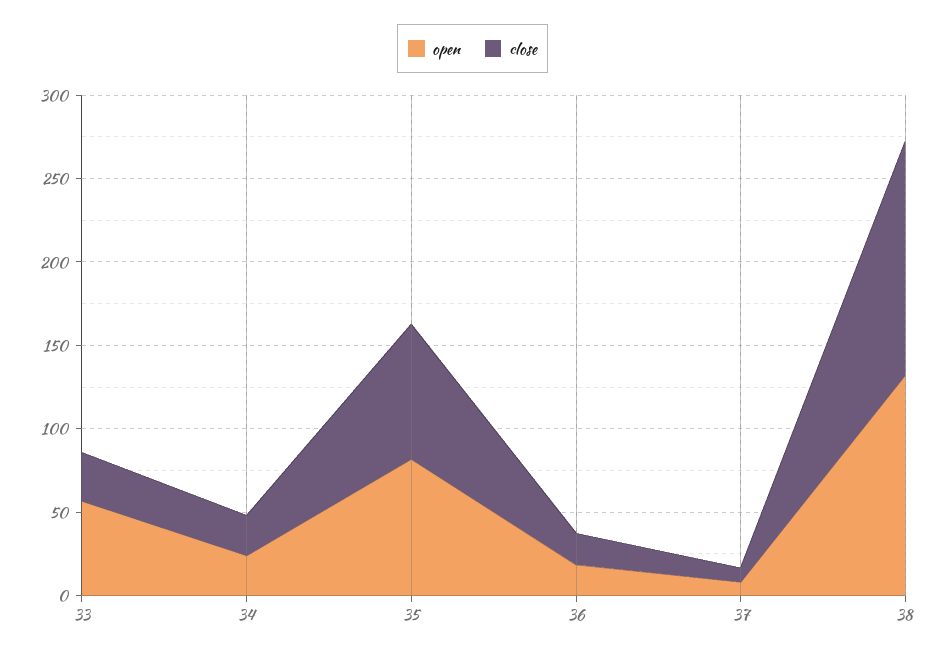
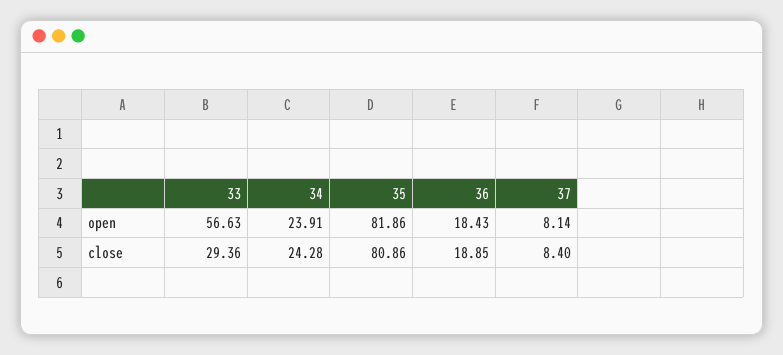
open, 38: 130 -> none
close, 38: 140 -> none

